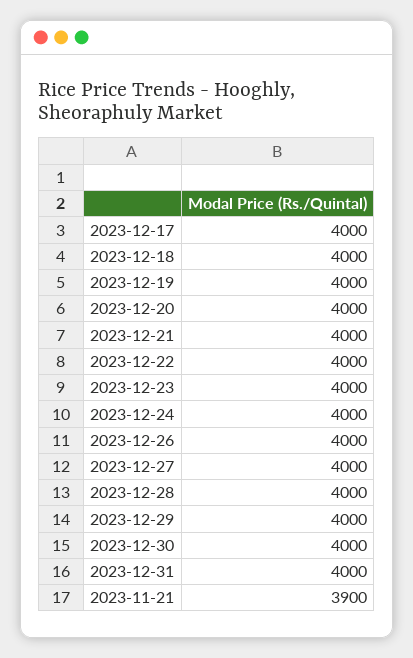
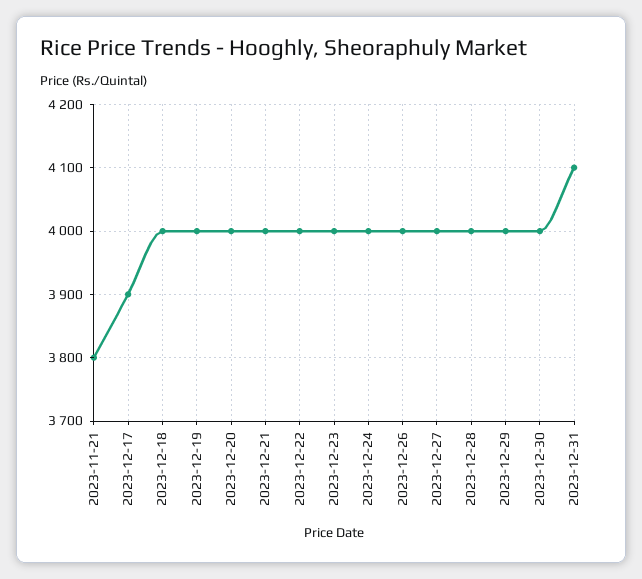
2023-12-17: 4000 -> 3900
2023-12-31: 4000 -> 4100
2023-11-21: 3900 -> 3800

